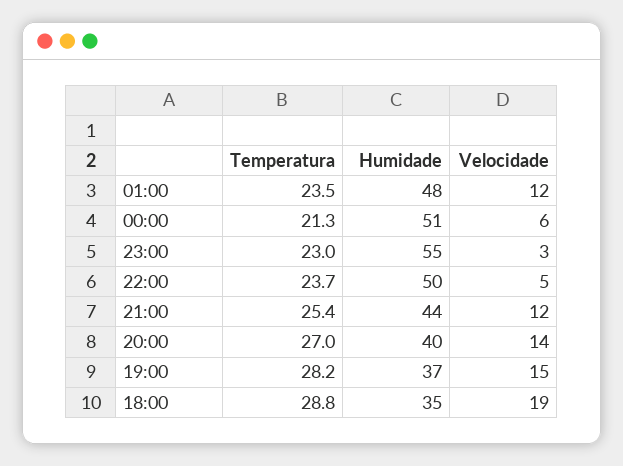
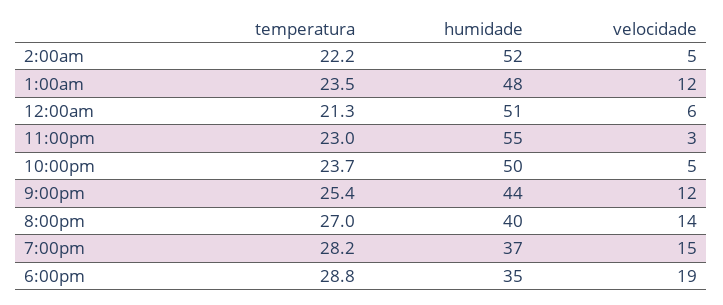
Temperatura, 2:00am: none -> 22.2
Humidade, 2:00am: none -> 52
Velocidade, 2:00am: none -> 5

